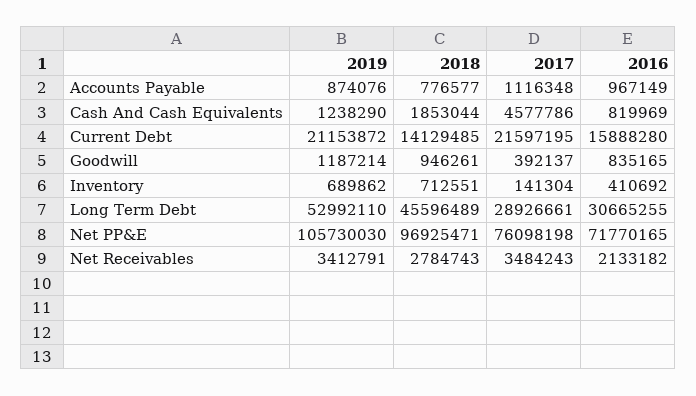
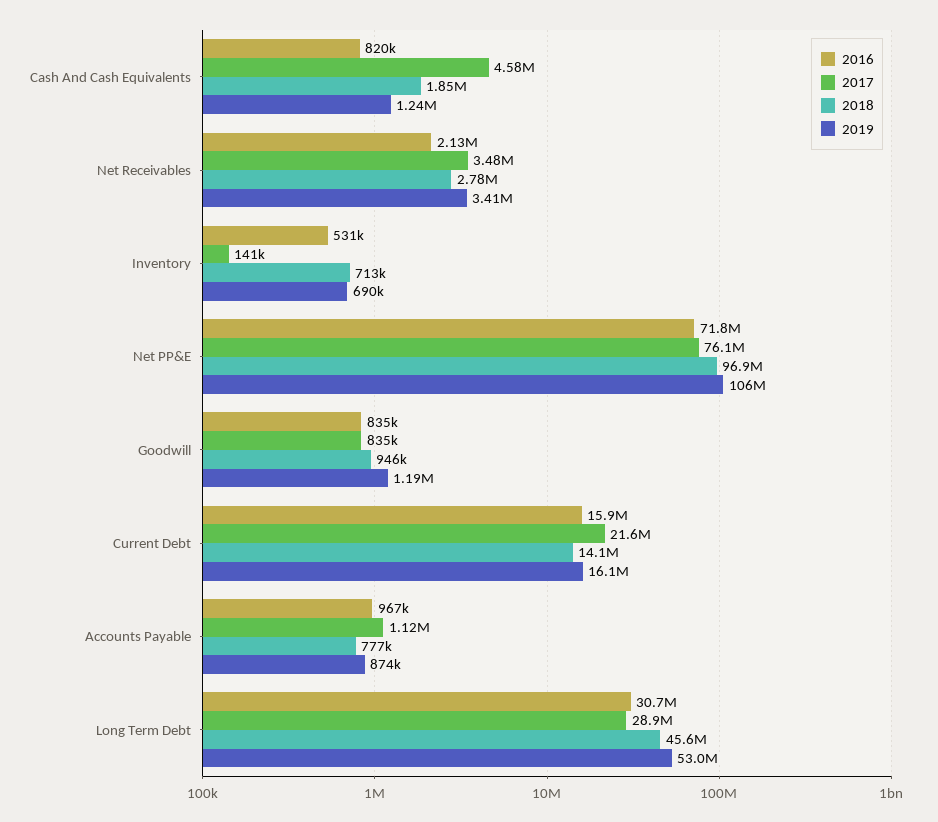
2019, Current Debt: 21153872 -> 16100000
2017, Goodwill: 392137 -> 835000
2016, Inventory: 410692 -> 531000

